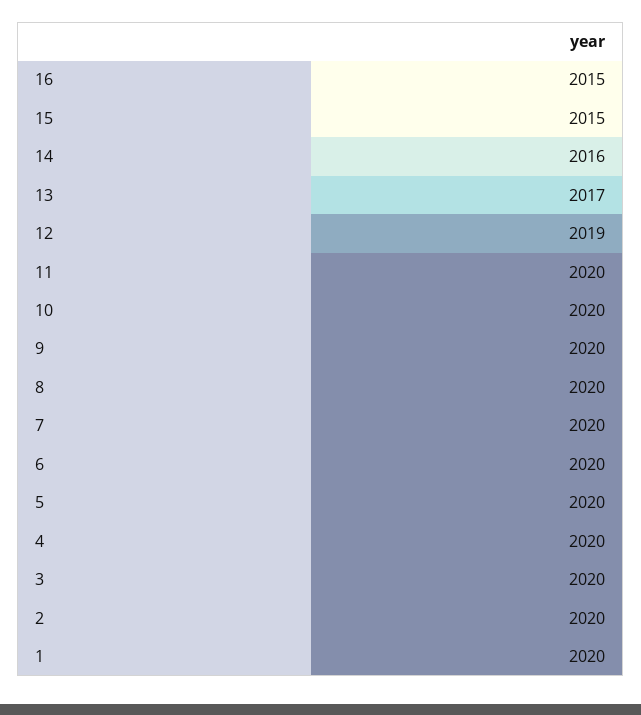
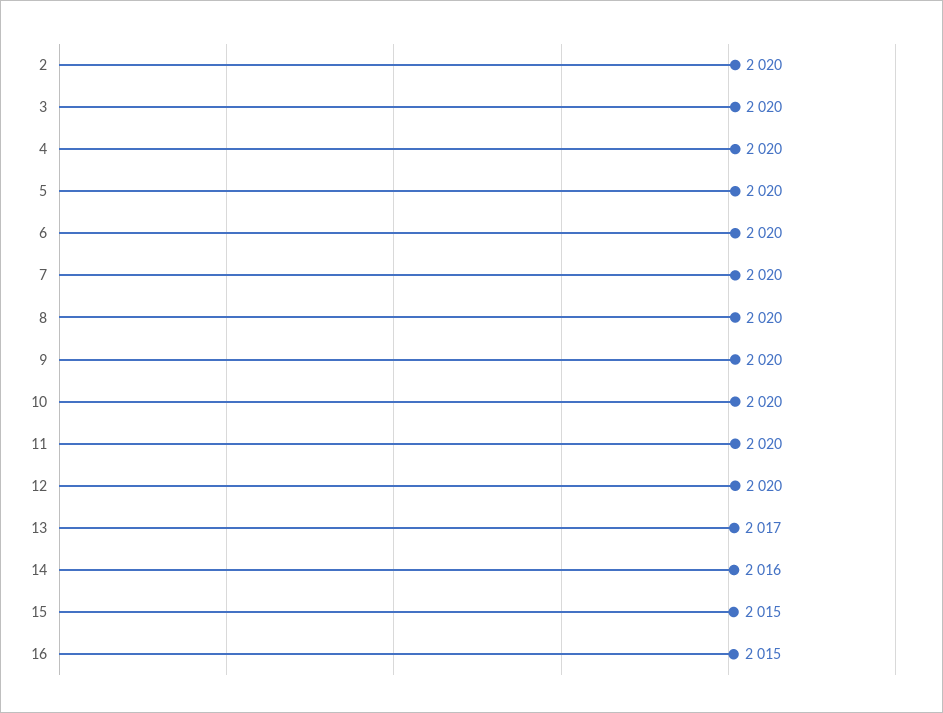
12: 2019 -> 2020
1: 2020 -> none

